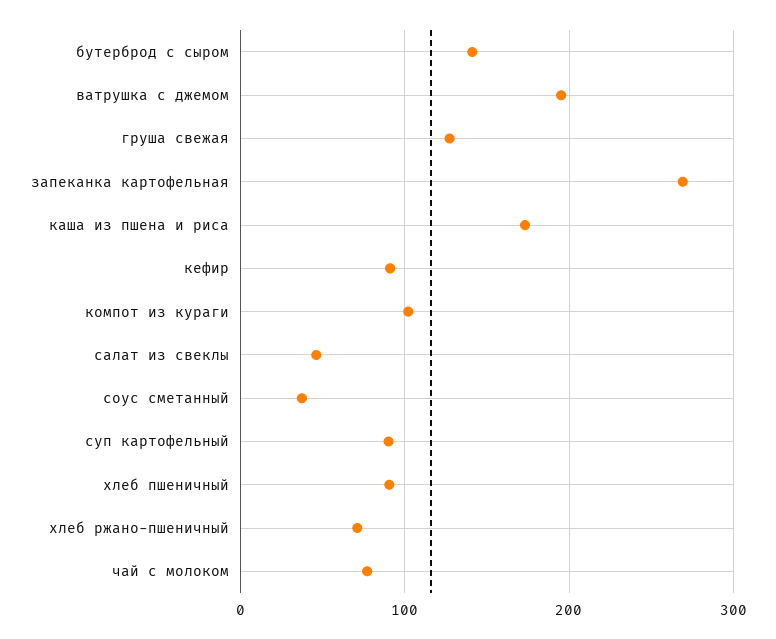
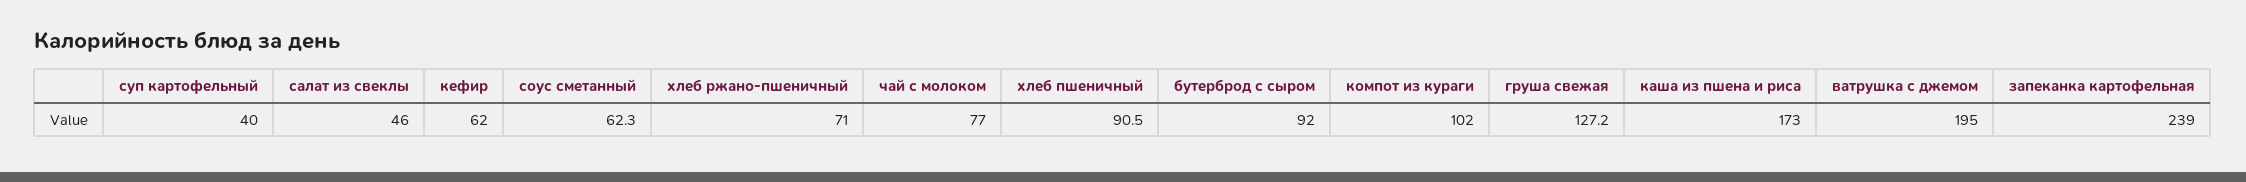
бутерброд с сыром: 140 -> 92
запеканка картофельная: 270 -> 239
кефир: 90 -> 62
соус сметанный: 40 -> 62.3
суп картофельный: 90 -> 40

